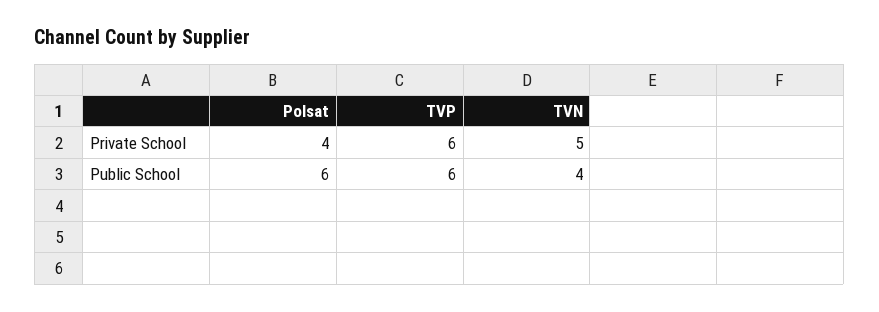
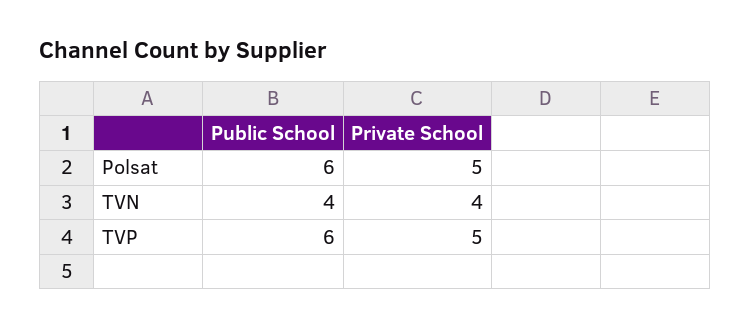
Polsat, Private School: 4 -> 5
TVP, Private School: 6 -> 5
TVN, Private School: 5 -> 4

